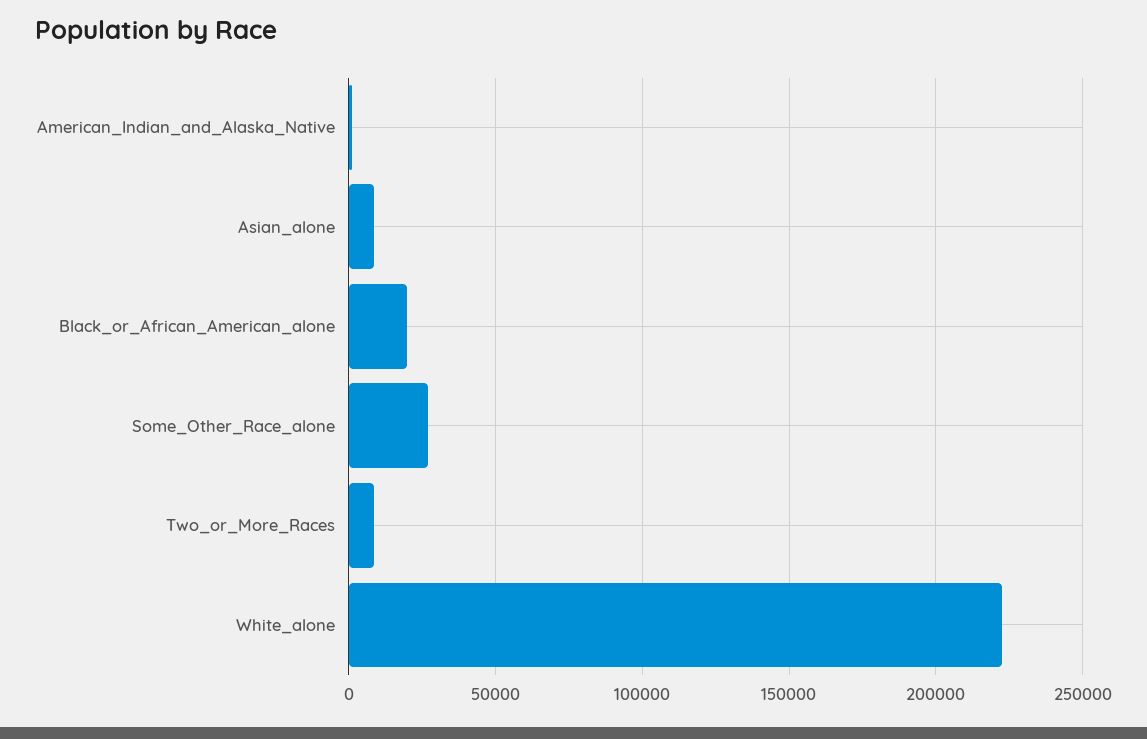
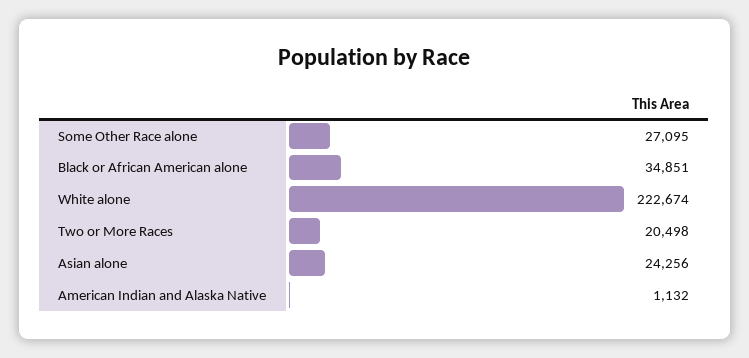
Asian_alone: 10000 -> 24256
Black_or_African_American_alone: 20000 -> 34851
Two_or_More_Races: 10000 -> 20498

